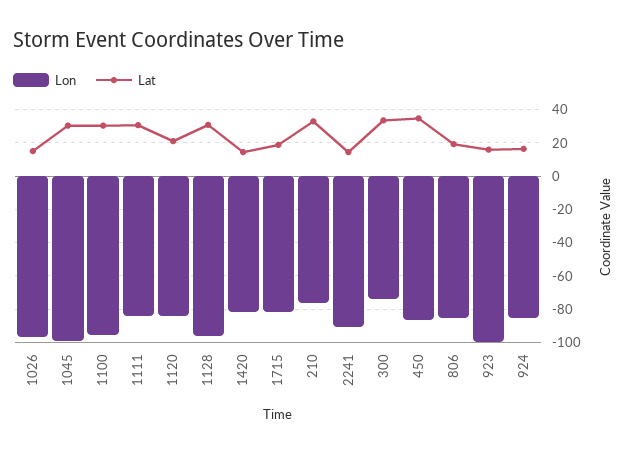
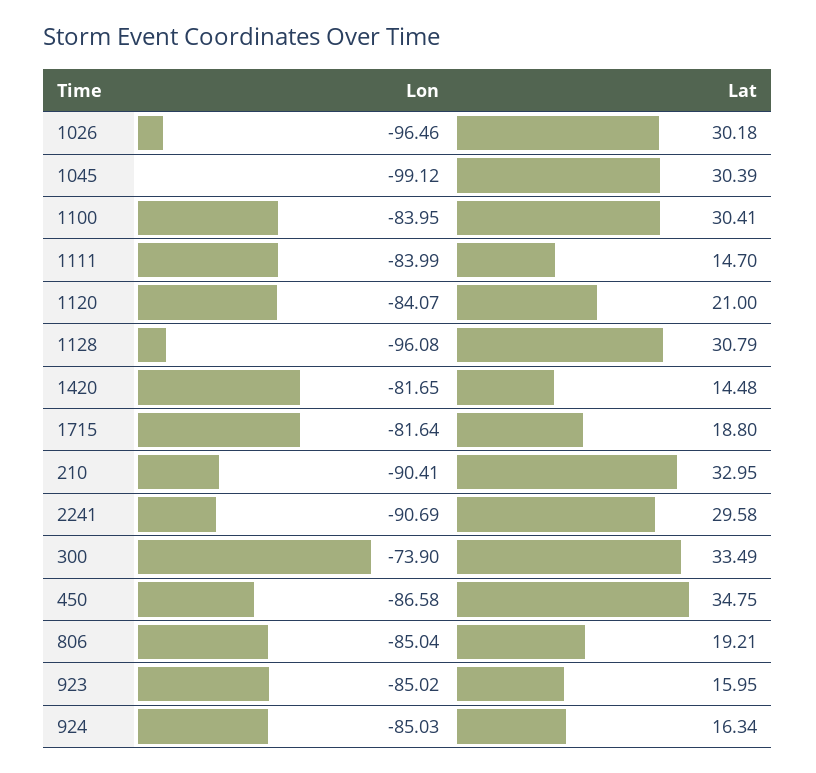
Lat, 1026: 15 -> 30.18
Lon, 1100: -95 -> -83.95
Lat, 1111: 30 -> 14.7
Lon, 210: -75 -> -90.41
Lat, 2241: 15 -> 29.58
Lon, 923: -100 -> -85.02

